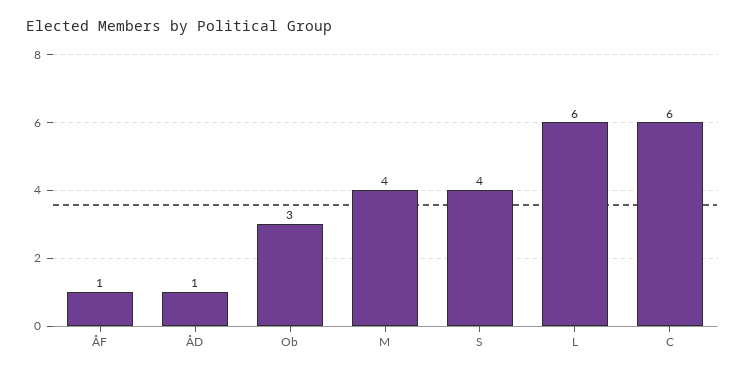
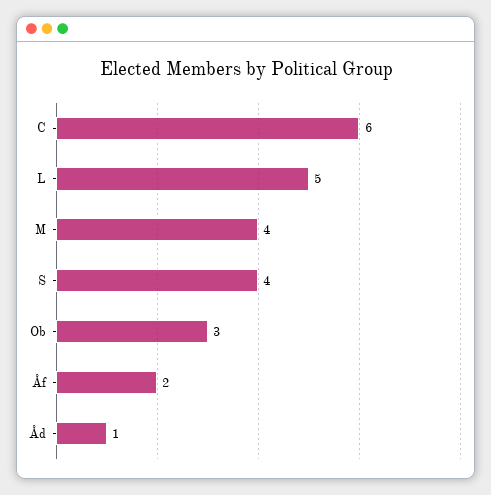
ÅF: 1 -> 2
L: 6 -> 5

